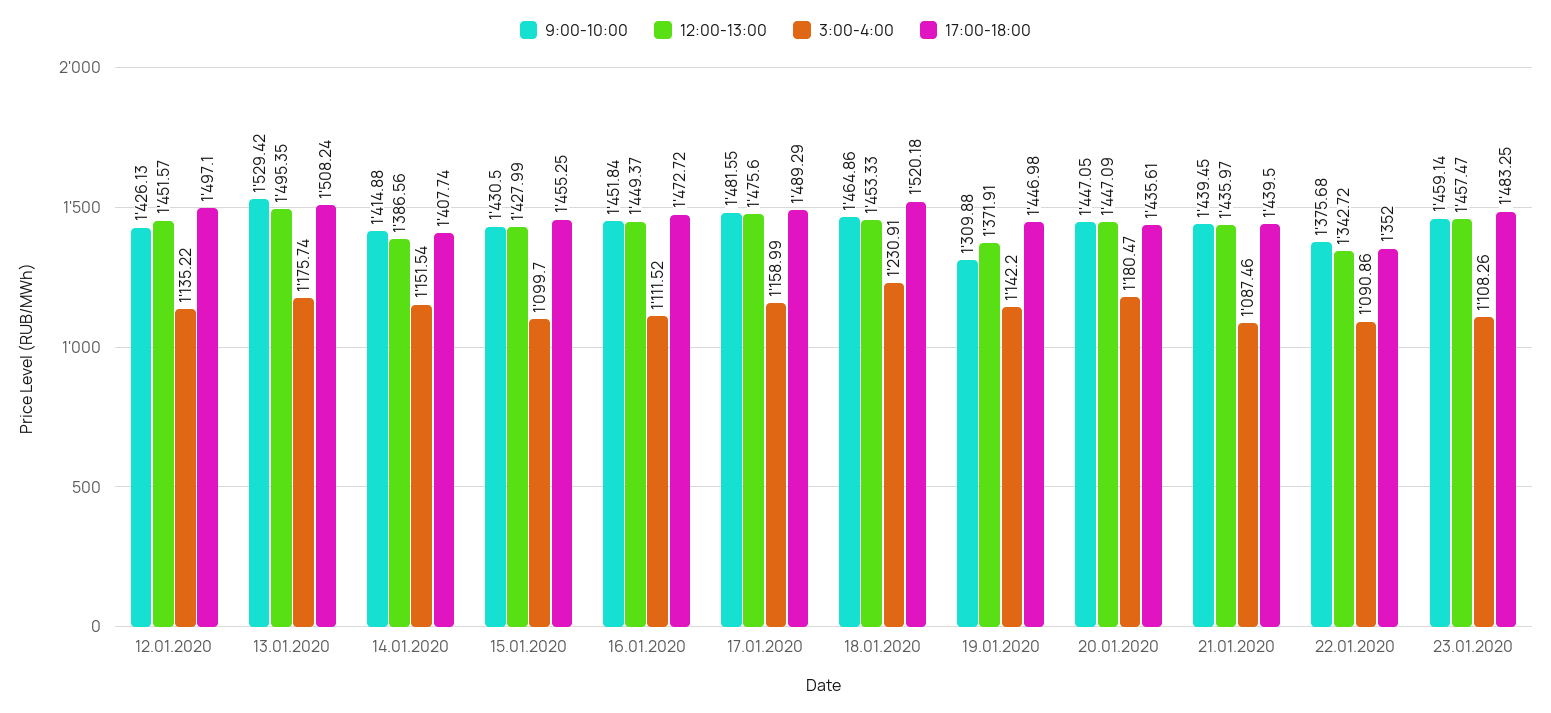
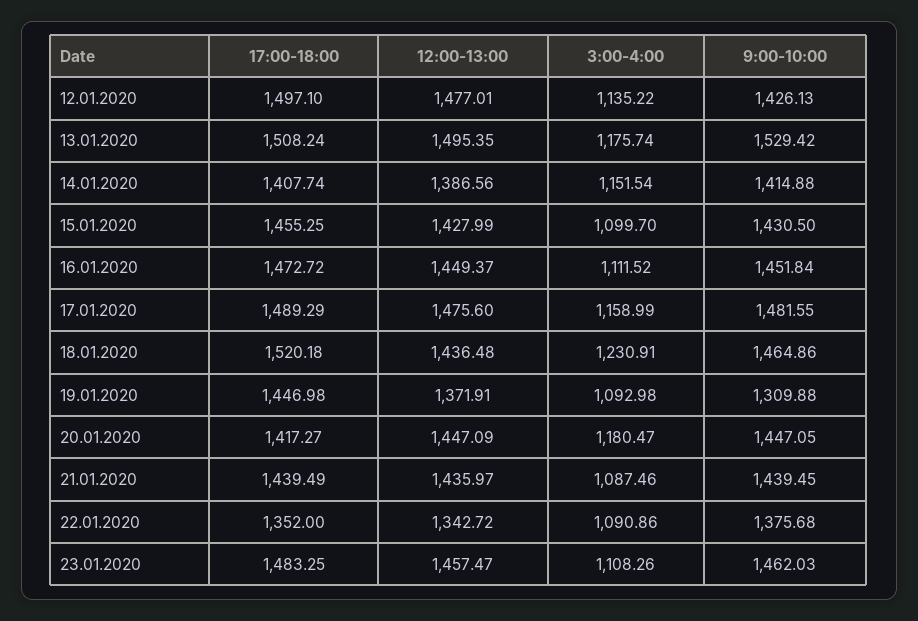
12:00-13:00, 12.01.2020: 1451.57 -> 1477.01
12:00-13:00, 18.01.2020: 1453.33 -> 1436.48
3:00-4:00, 19.01.2020: 1142.2 -> 1092.98
17:00-18:00, 20.01.2020: 1435.61 -> 1417.27
17:00-18:00, 21.01.2020: 1439.5 -> 1439.49
9:00-10:00, 23.01.2020: 1459.14 -> 1462.03

